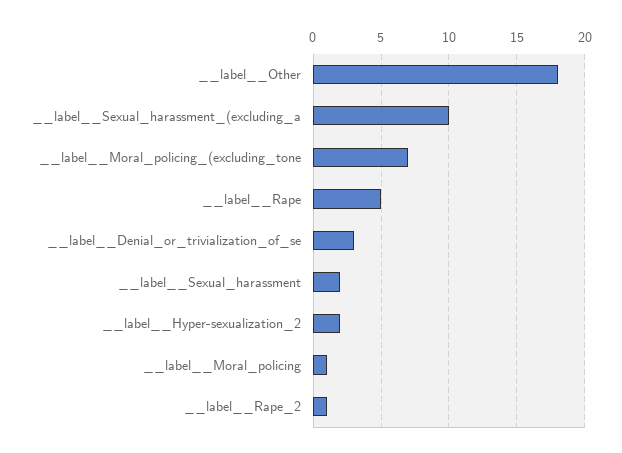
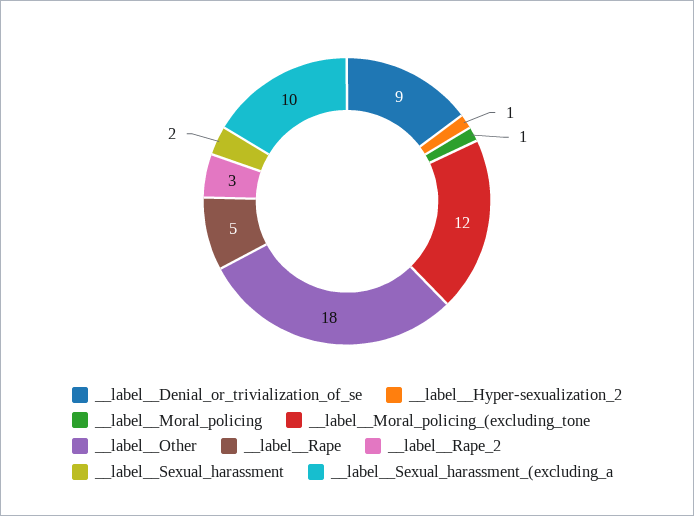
__label__Moral_policing_(excluding_tone: 7 -> 12
__label__Denial_or_trivialization_of_se: 3 -> 9
__label__Hyper-sexualization_2: 2 -> 1
__label__Rape_2: 1 -> 3

